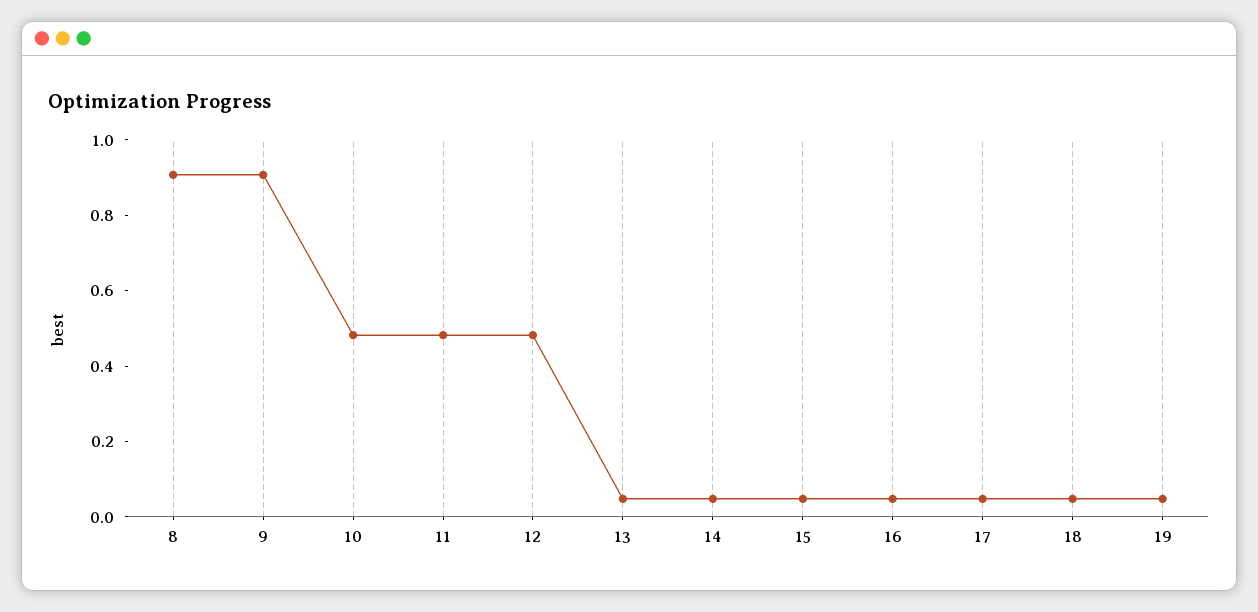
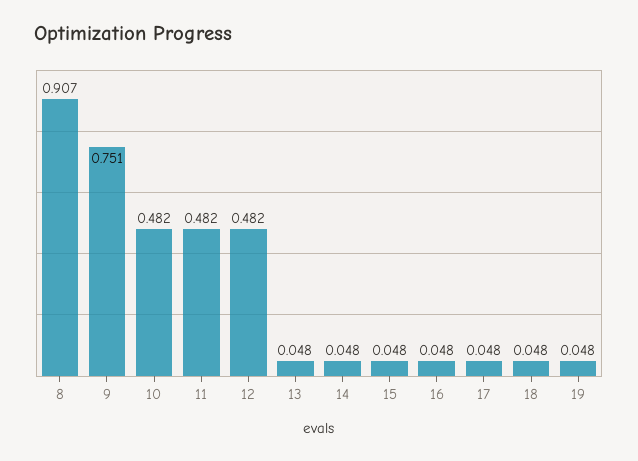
9: 0.9 -> 0.751

